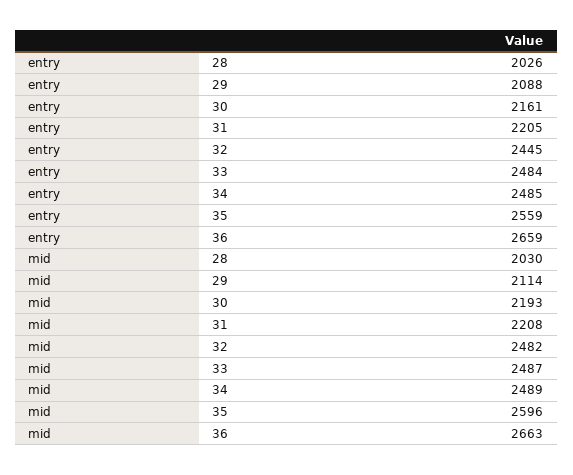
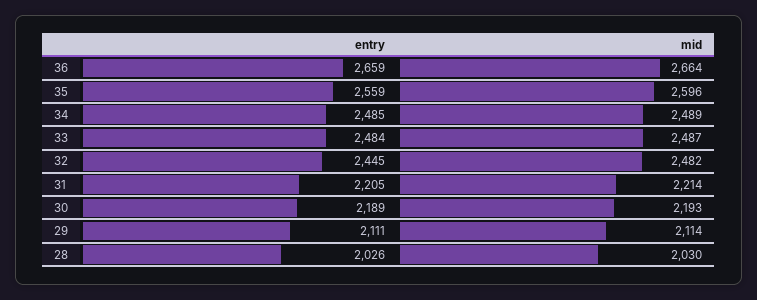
entry, 29: 2088 -> 2111
entry, 30: 2161 -> 2189
mid, 31: 2208 -> 2214
mid, 36: 2663 -> 2664

